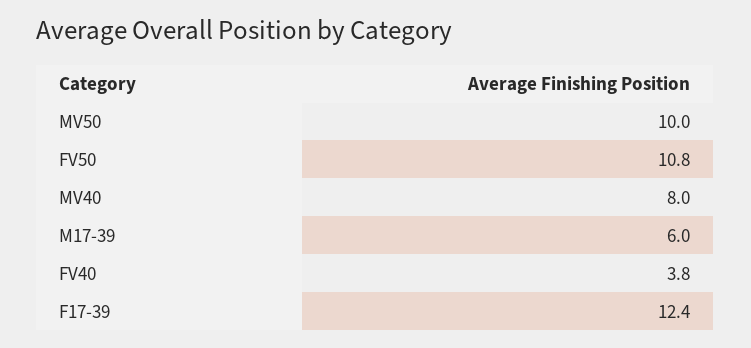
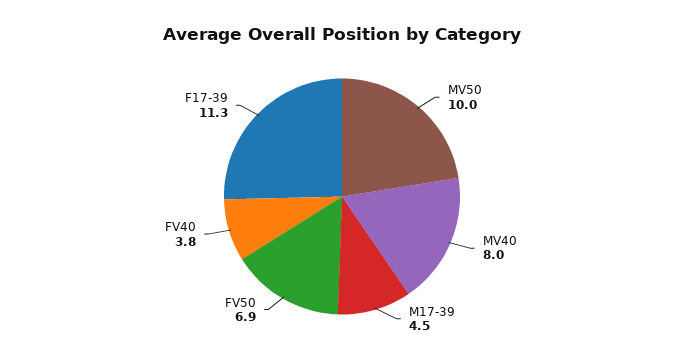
FV50: 10.8 -> 6.9
M17-39: 6 -> 4.5
F17-39: 12.4 -> 11.3

